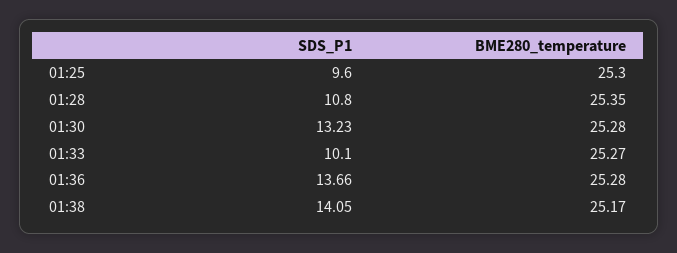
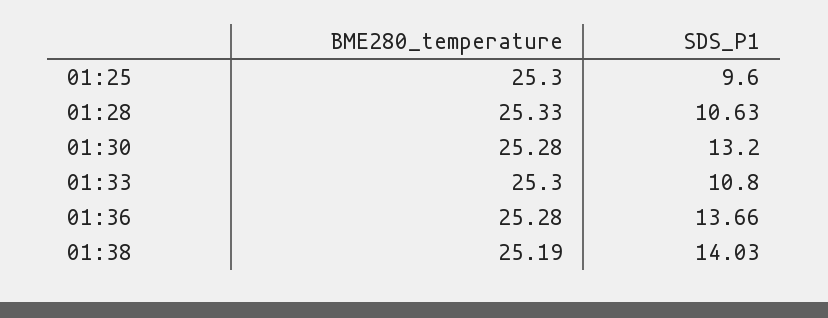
SDS_P1, 01:28: 10.8 -> 10.63
BME280_temperature, 01:28: 25.35 -> 25.33
SDS_P1, 01:30: 13.23 -> 13.2
SDS_P1, 01:33: 10.1 -> 10.8
BME280_temperature, 01:33: 25.27 -> 25.3
SDS_P1, 01:38: 14.05 -> 14.03
BME280_temperature, 01:38: 25.17 -> 25.19

